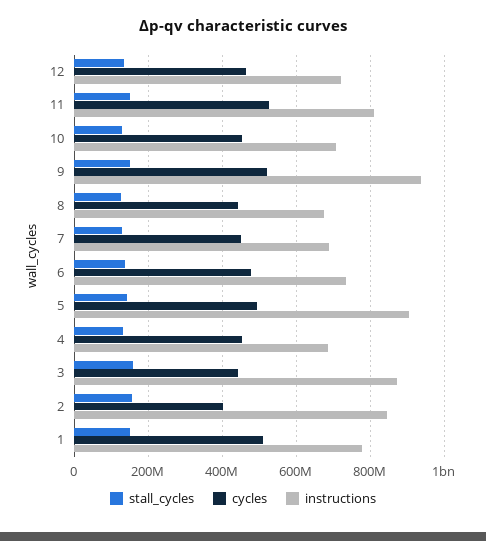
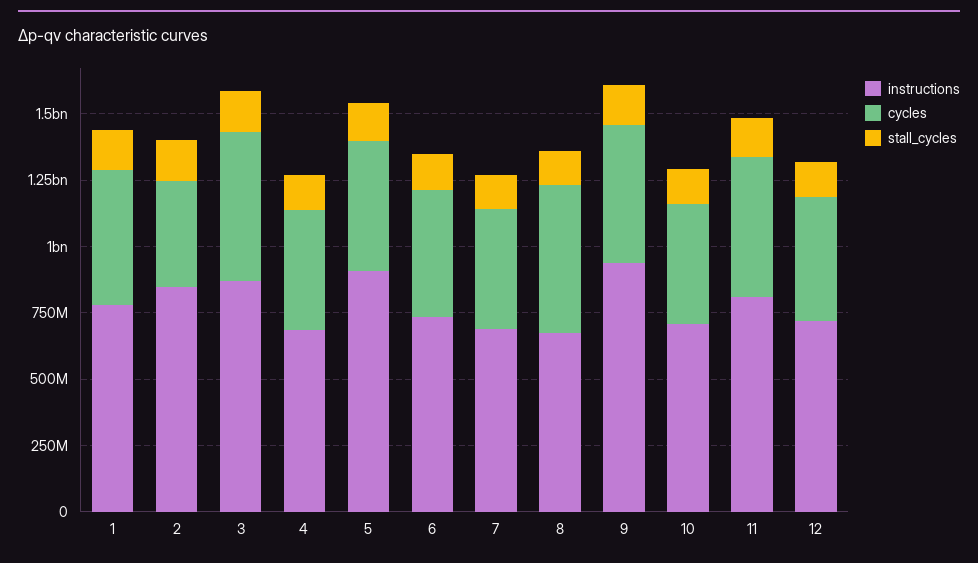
cycles, 8: 440000000 -> 550000000
cycles, 3: 440000000 -> 550000000

